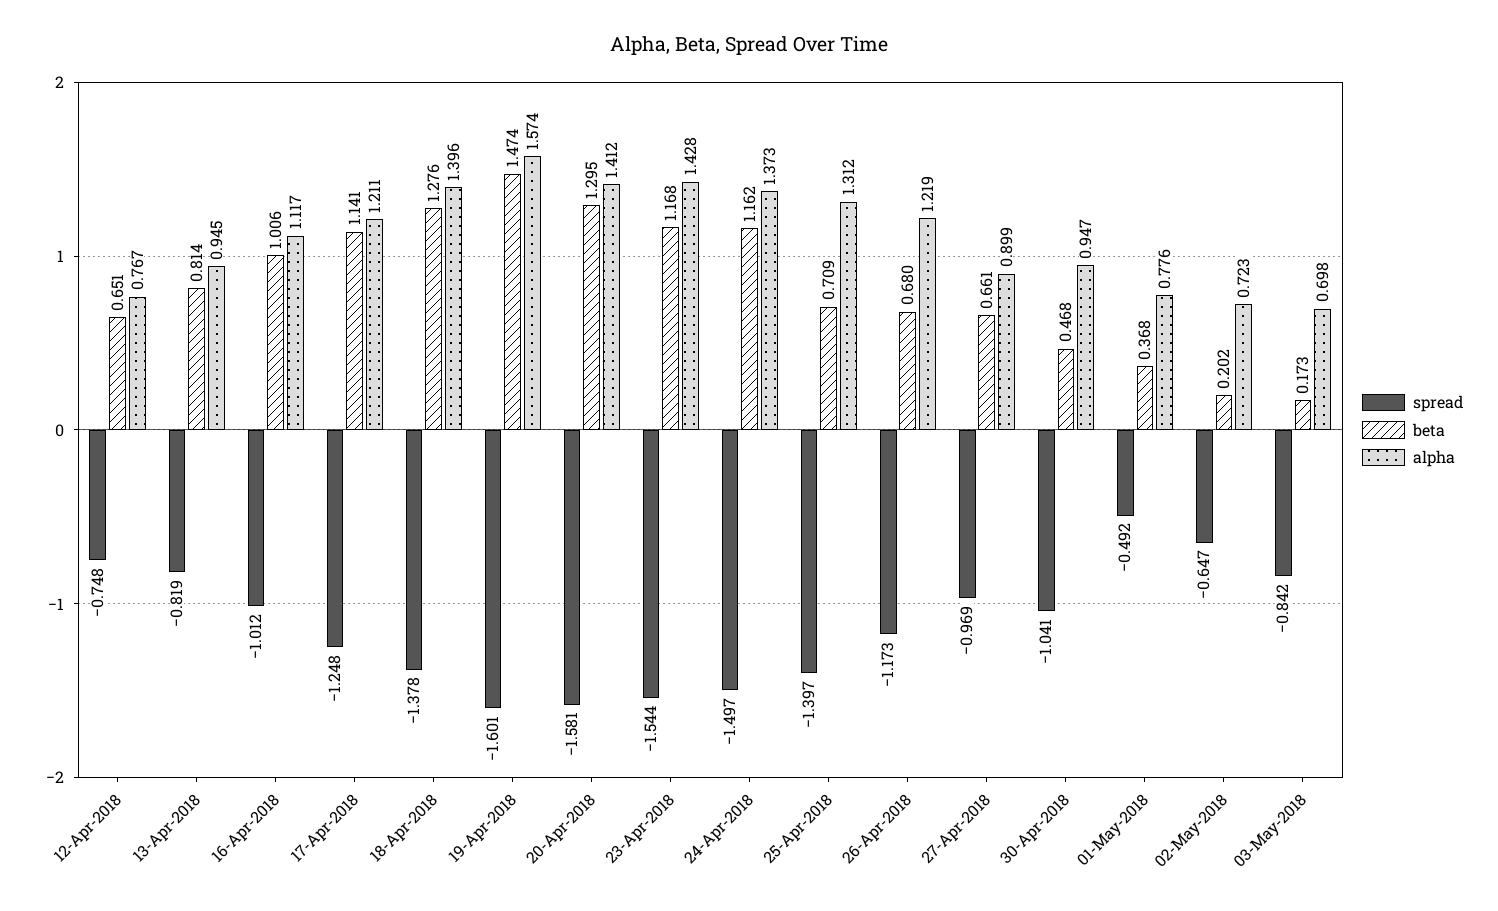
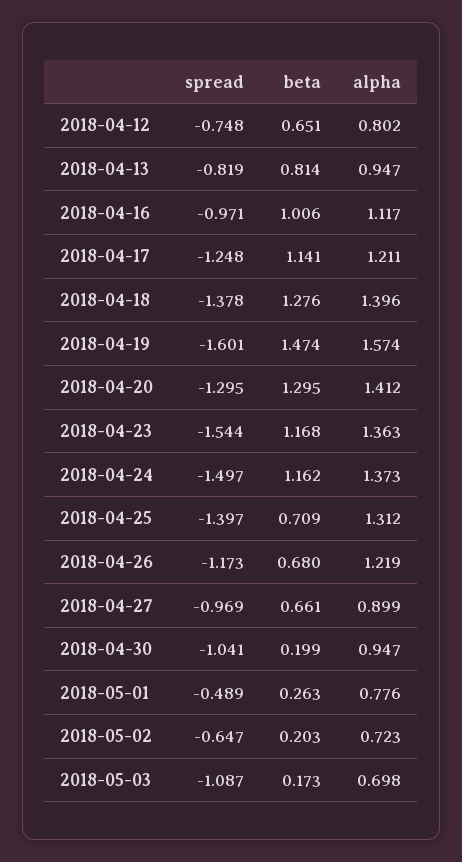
alpha, 12-Apr-2018: 0.767 -> 0.802
alpha, 13-Apr-2018: 0.945 -> 0.947
spread, 16-Apr-2018: -1.012 -> -0.971
spread, 20-Apr-2018: -1.581 -> -1.295
alpha, 23-Apr-2018: 1.428 -> 1.363
beta, 30-Apr-2018: 0.468 -> 0.199
spread, 01-May-2018: -0.492 -> -0.489
beta, 01-May-2018: 0.368 -> 0.263
beta, 02-May-2018: 0.202 -> 0.203
spread, 03-May-2018: -0.842 -> -1.087

